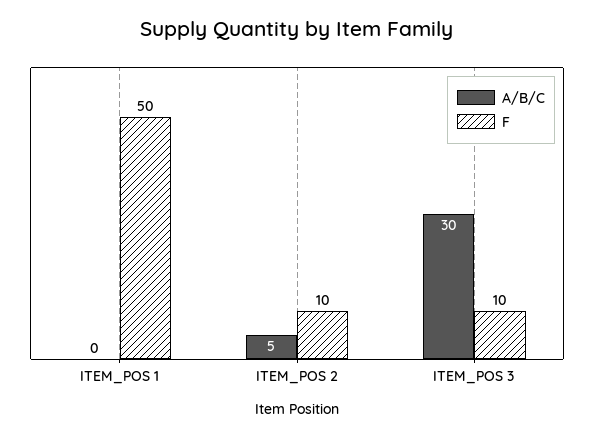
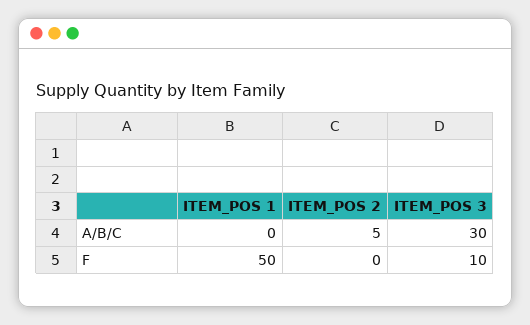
F, ITEM_POS 2: 10 -> 0

